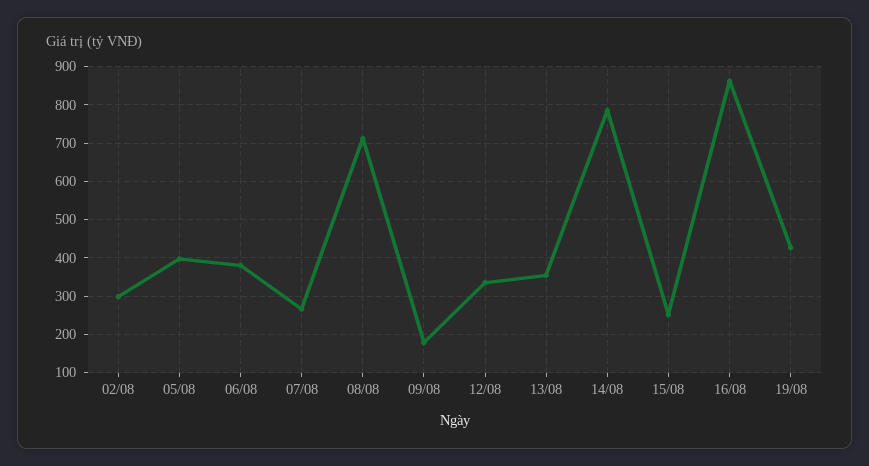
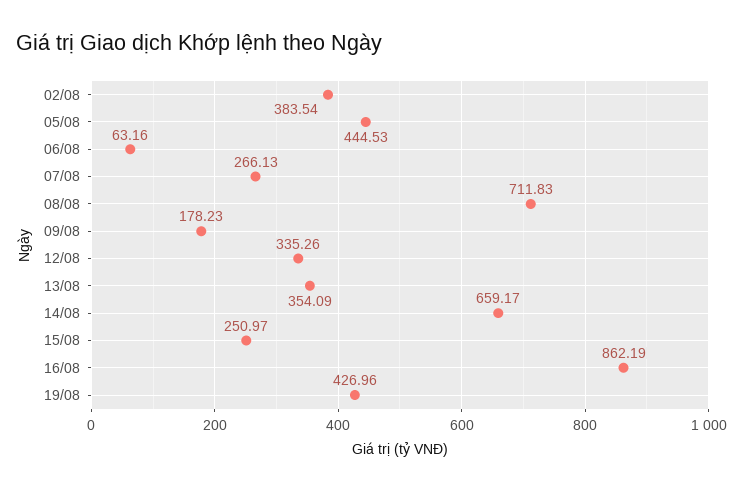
02/08: 300 -> 383.54
05/08: 400 -> 444.53
06/08: 380 -> 63.16
14/08: 780 -> 659.17

